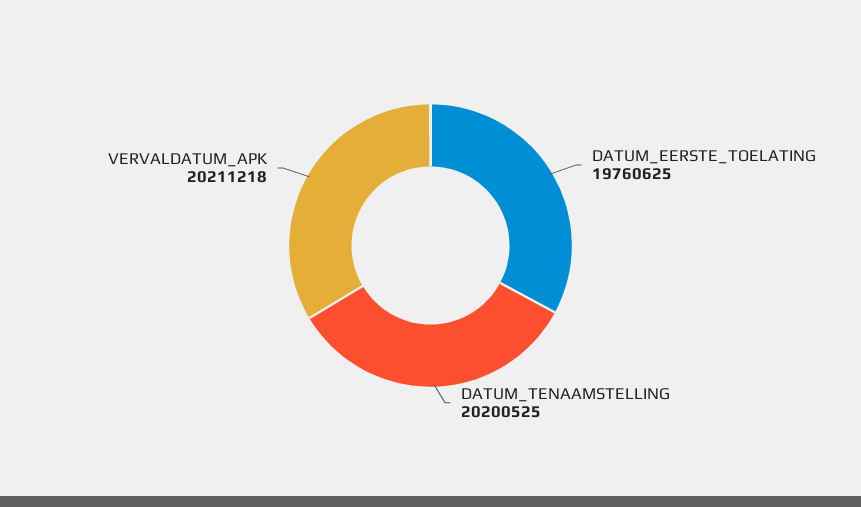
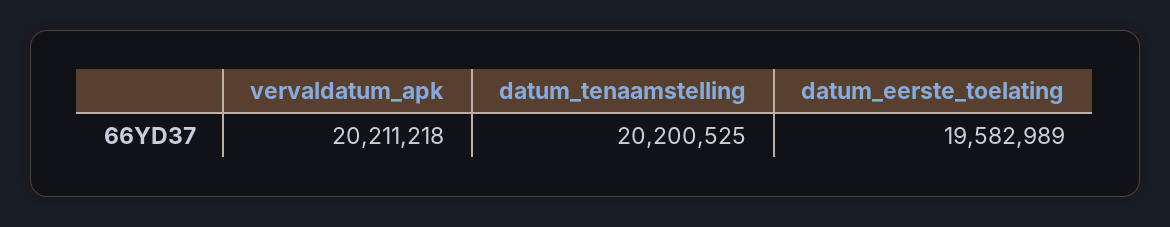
DATUM_EERSTE_TOELATING: 19760625 -> 19582989

